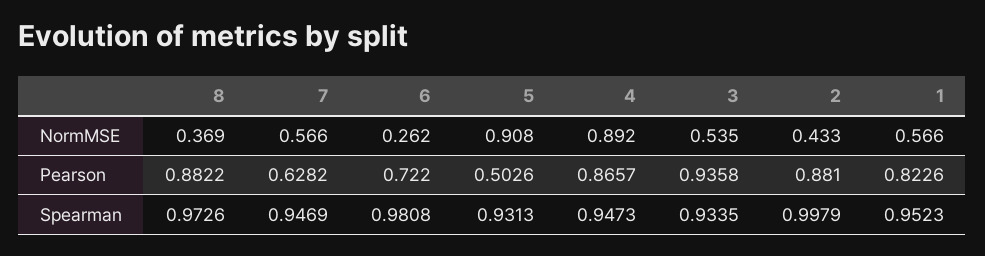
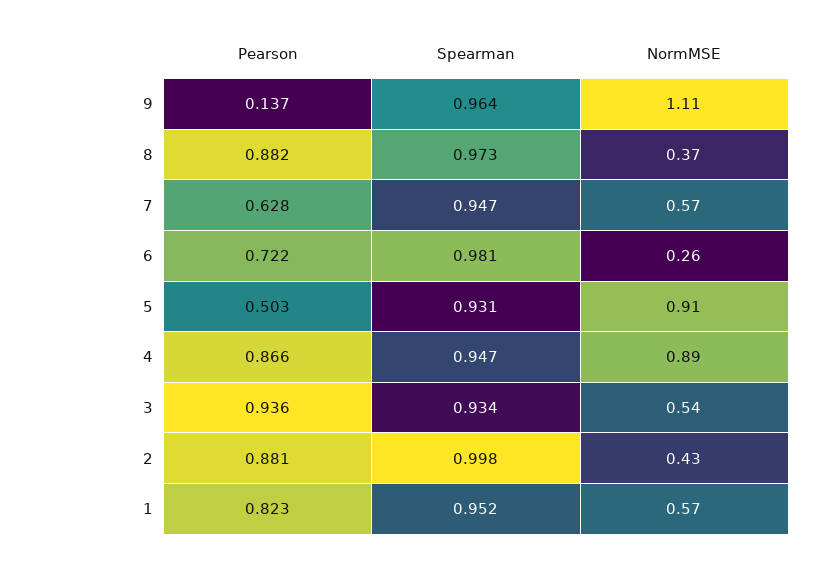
9, Pearson: none -> 0.137
9, Spearman: none -> 0.964
9, NormMSE: none -> 1.11

